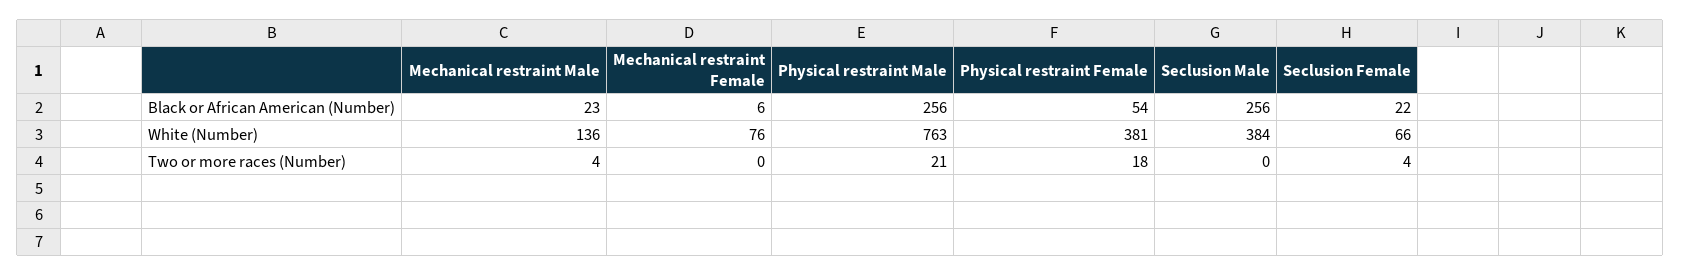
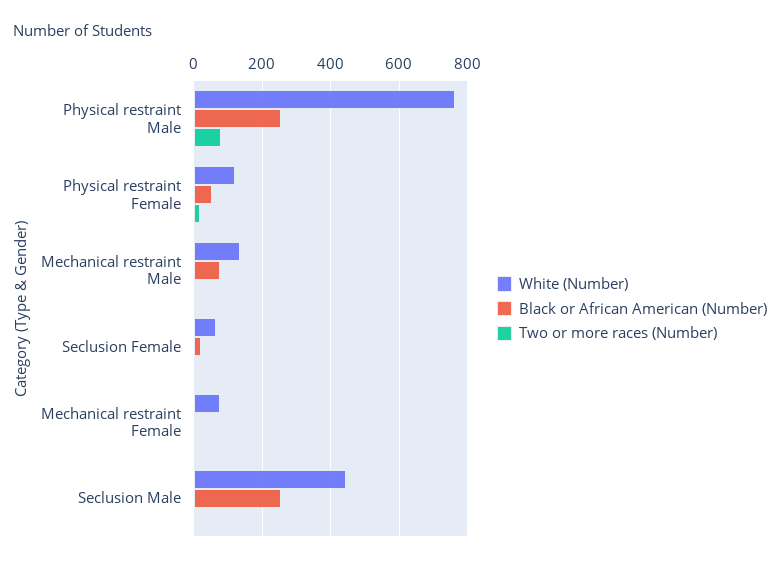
Black or African American (Number), Mechanical restraint Male: 23 -> 80
White (Number), Physical restraint Female: 381 -> 120
White (Number), Seclusion Male: 384 -> 440
Two or more races (Number), Physical restraint Male: 21 -> 80

